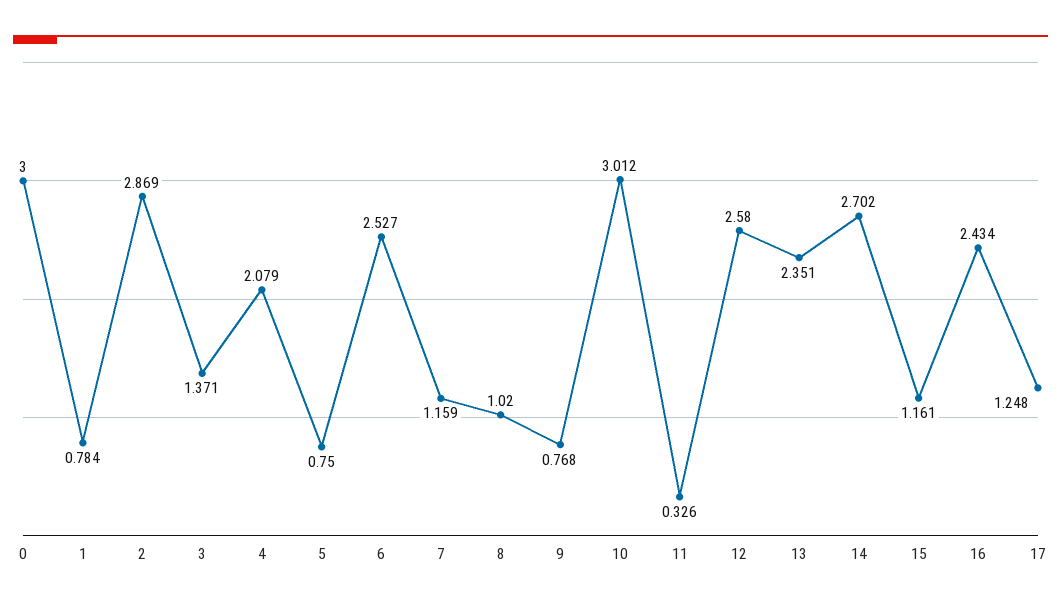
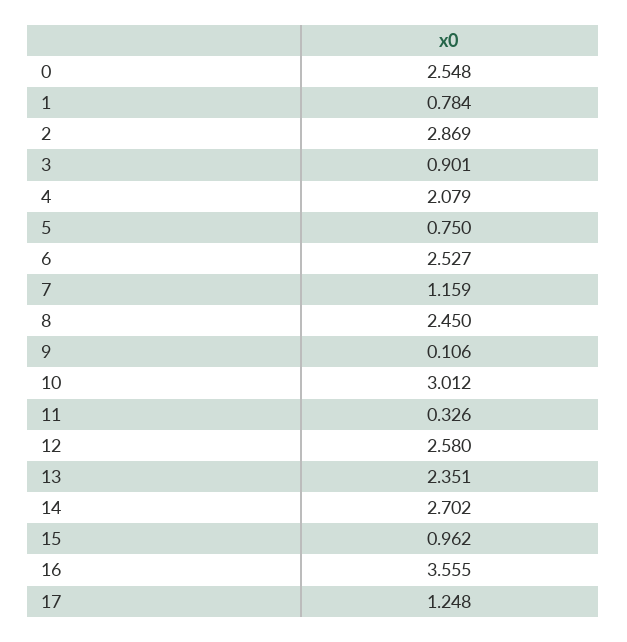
0: 3 -> 2.548
3: 1.371 -> 0.901
8: 1.02 -> 2.45
9: 0.768 -> 0.106
15: 1.161 -> 0.962
16: 2.434 -> 3.555

